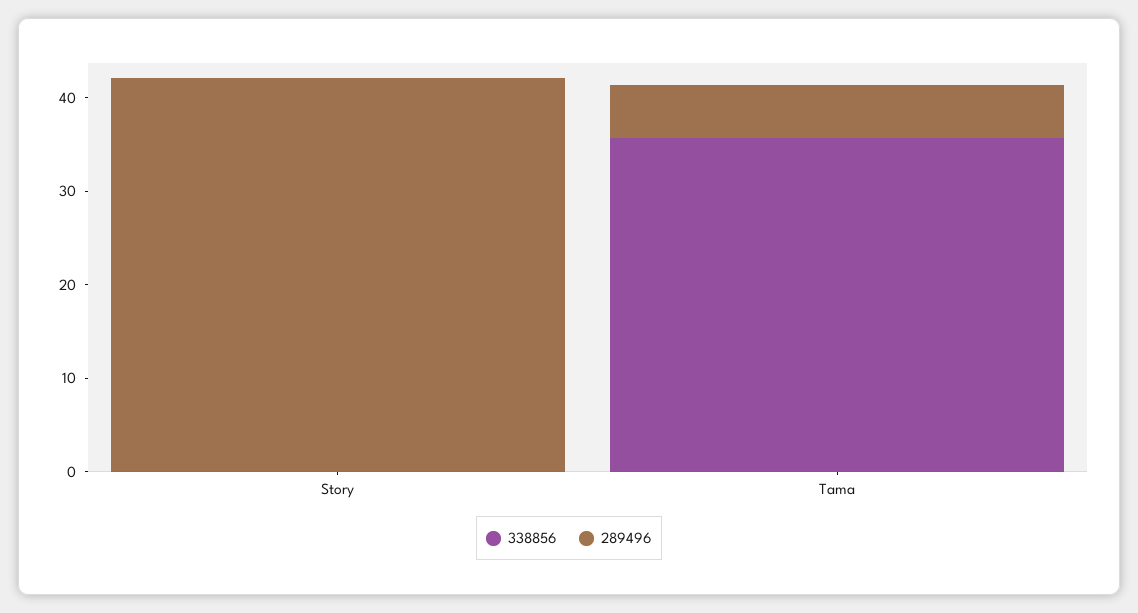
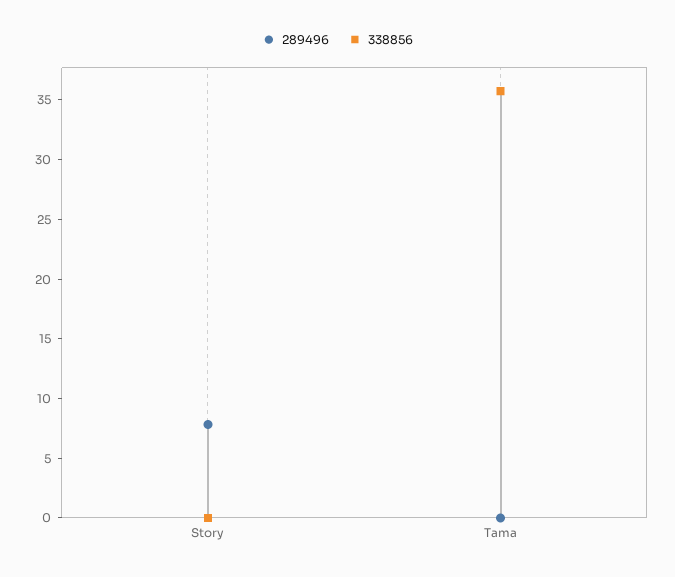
289496, Story: 42 -> 8
289496, Tama: 6 -> 0

